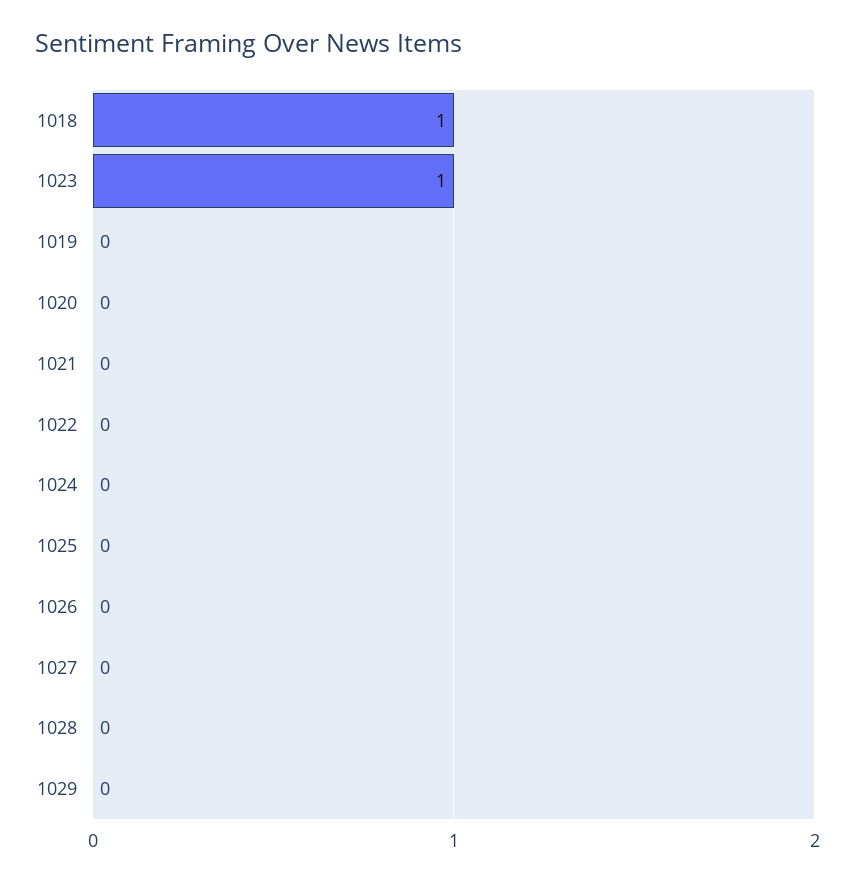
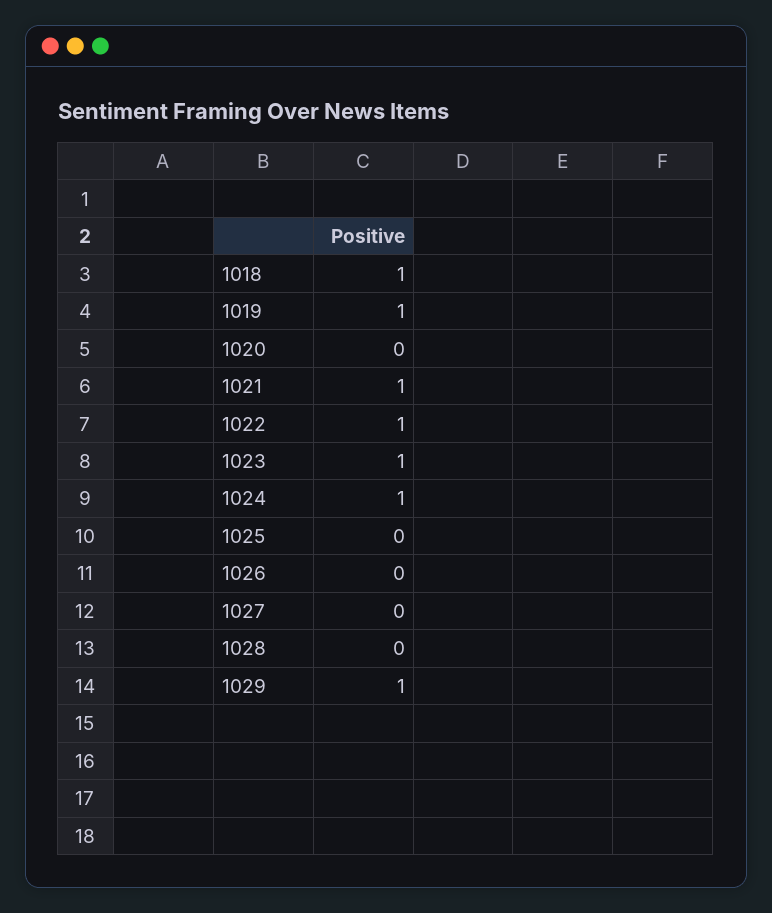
1019: 0 -> 1
1021: 0 -> 1
1022: 0 -> 1
1024: 0 -> 1
1029: 0 -> 1

